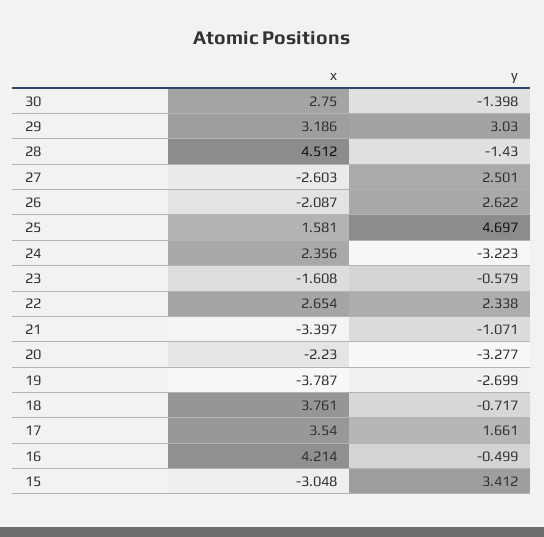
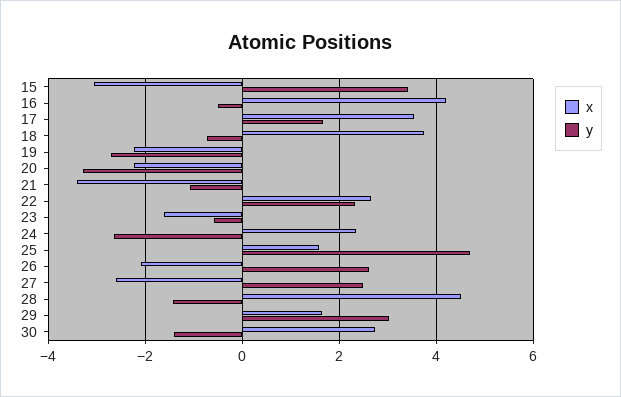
x, 29: 3.186 -> 1.6
y, 24: -3.223 -> -2.6
x, 19: -3.787 -> -2.2

